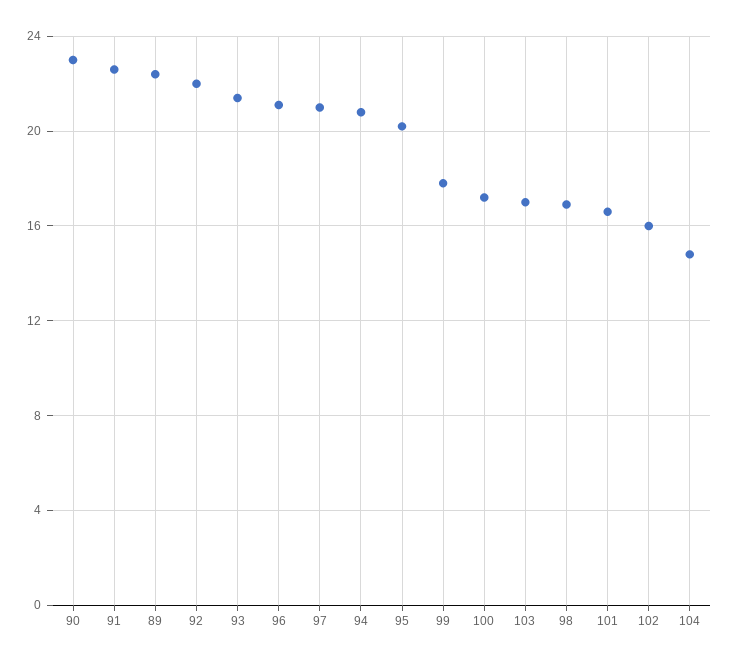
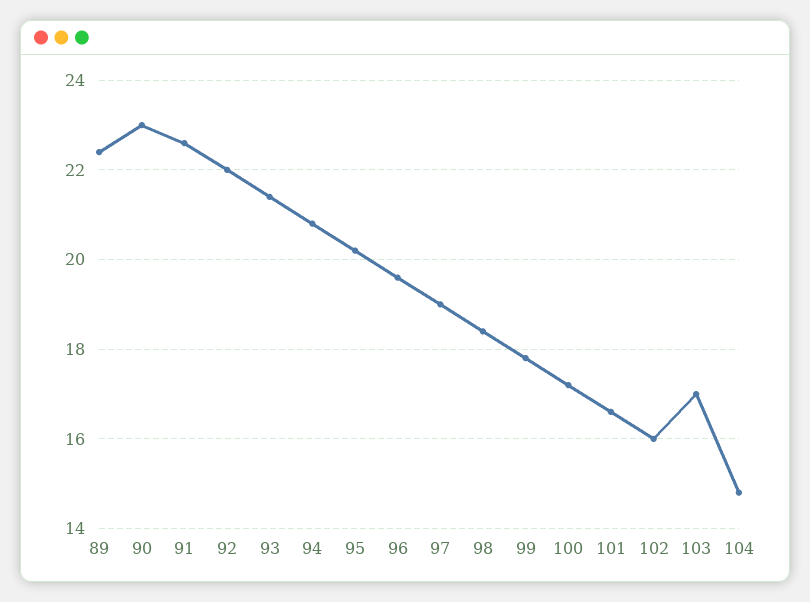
96: 21 -> 19.5
97: 21 -> 19
98: 17 -> 18.5

